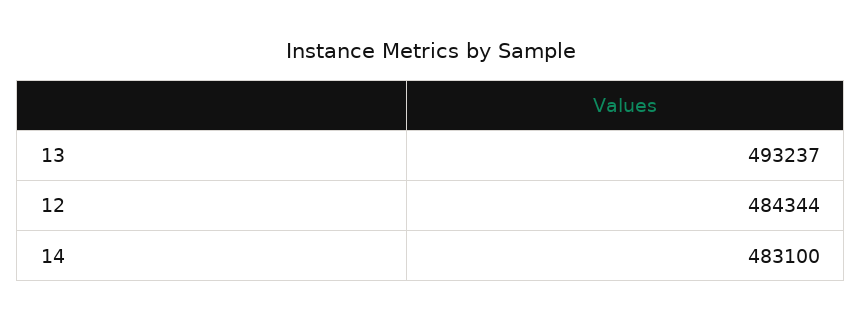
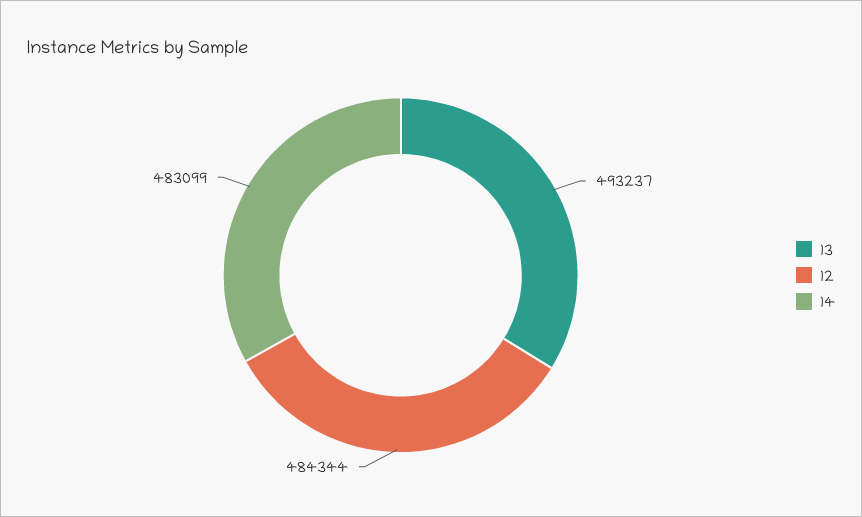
14: 483100 -> 483099

